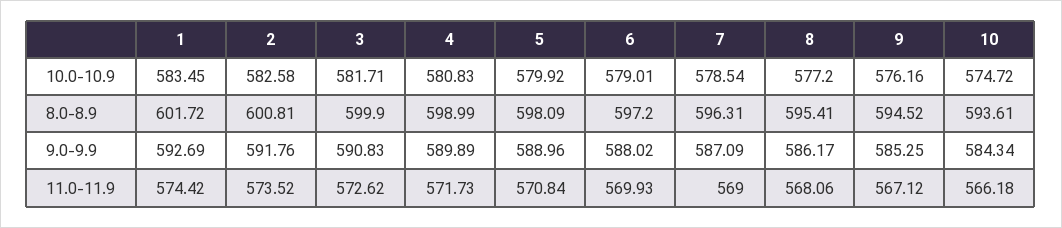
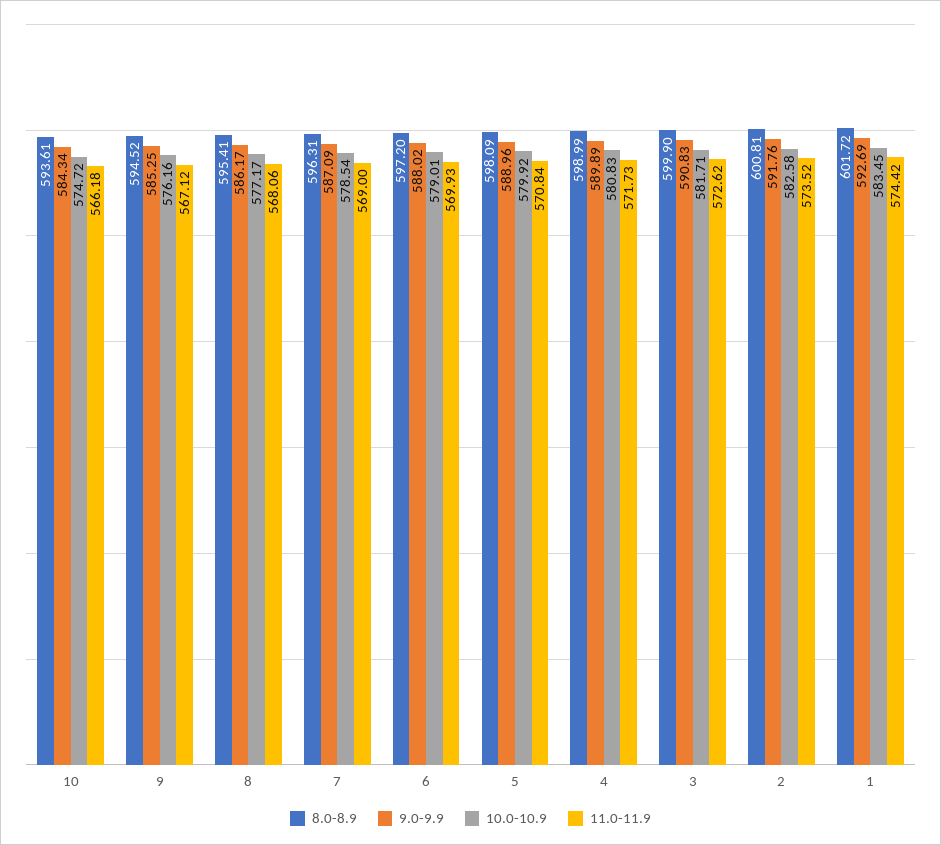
10.0-10.9, 8: 577.2 -> 577.17

